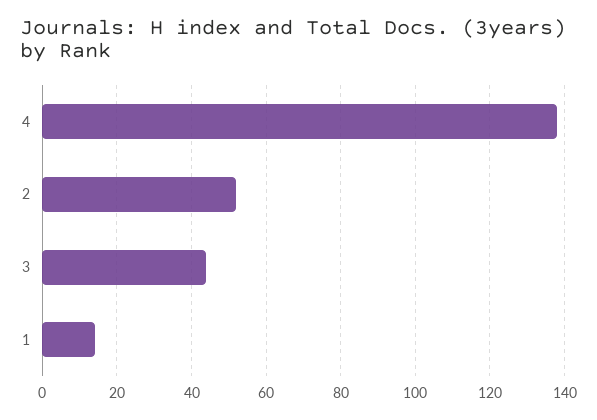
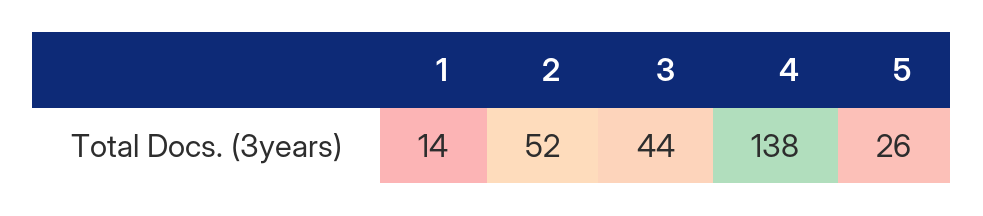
5: none -> 26

